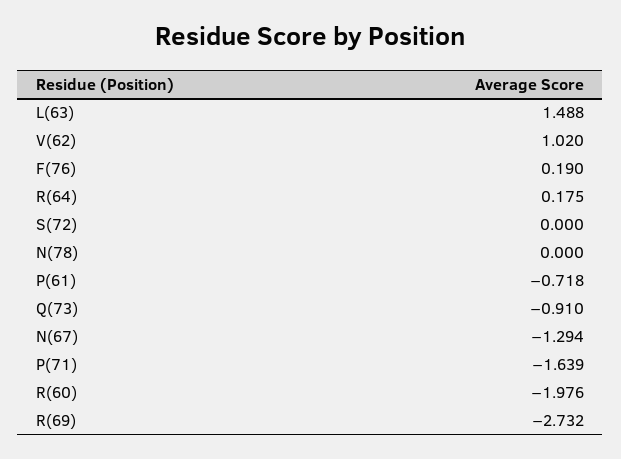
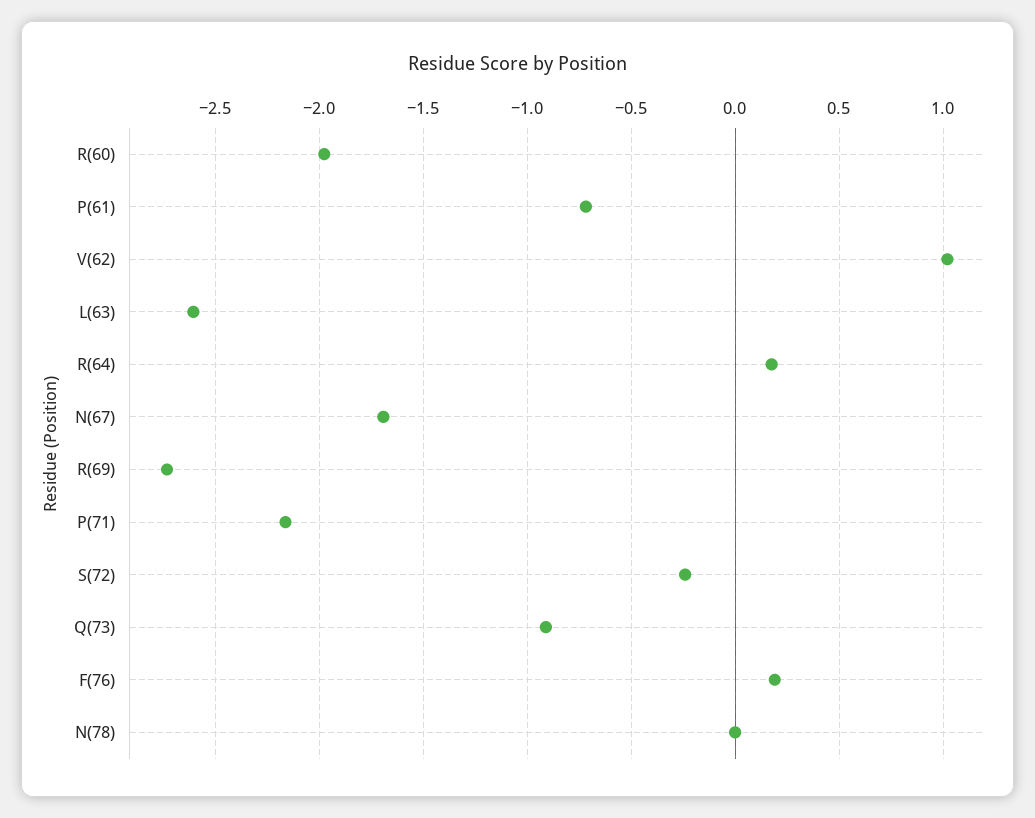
L(63): 1.488 -> -2.6
S(72): 0 -> -0.25
N(67): -1.294 -> -1.7
P(71): -1.639 -> -2.15

